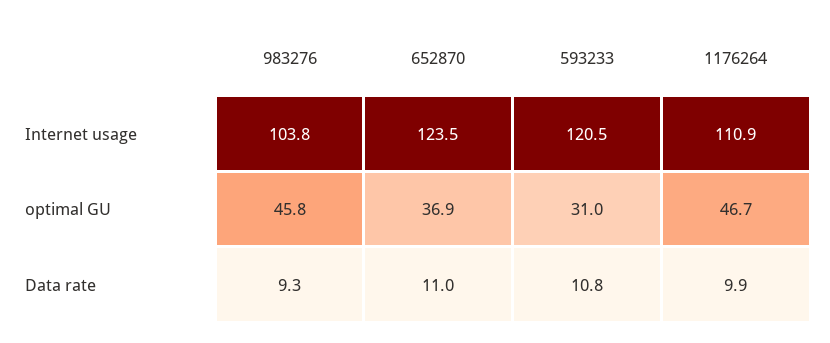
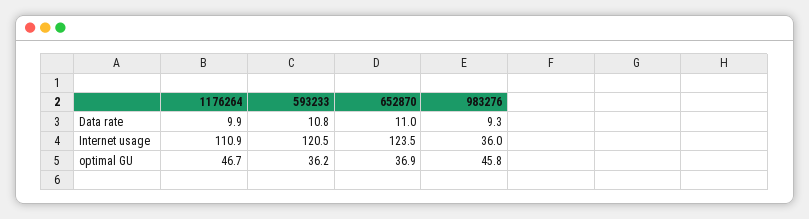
983276, Internet usage: 103.8 -> 36
593233, optimal GU: 31 -> 36.2

